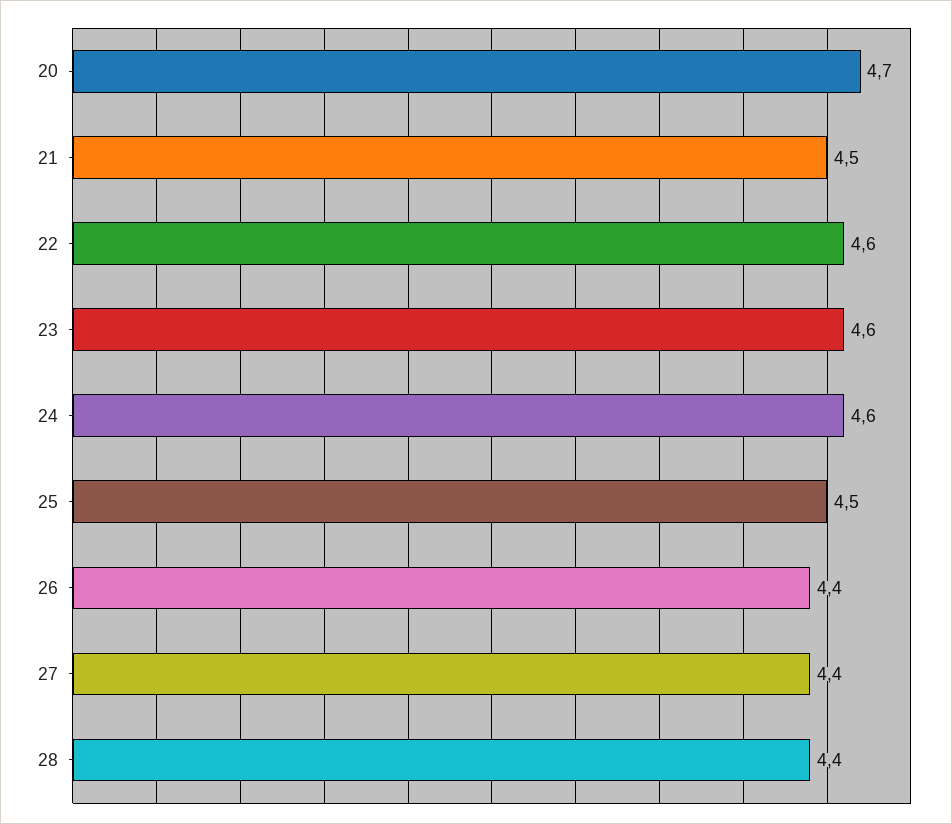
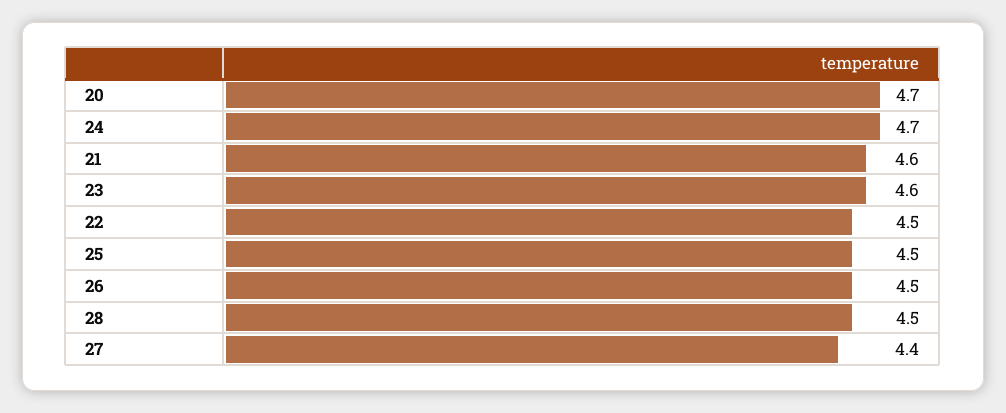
21: 4.5 -> 4.6
22: 4.6 -> 4.5
24: 4.6 -> 4.7
26: 4.4 -> 4.5
28: 4.4 -> 4.5

